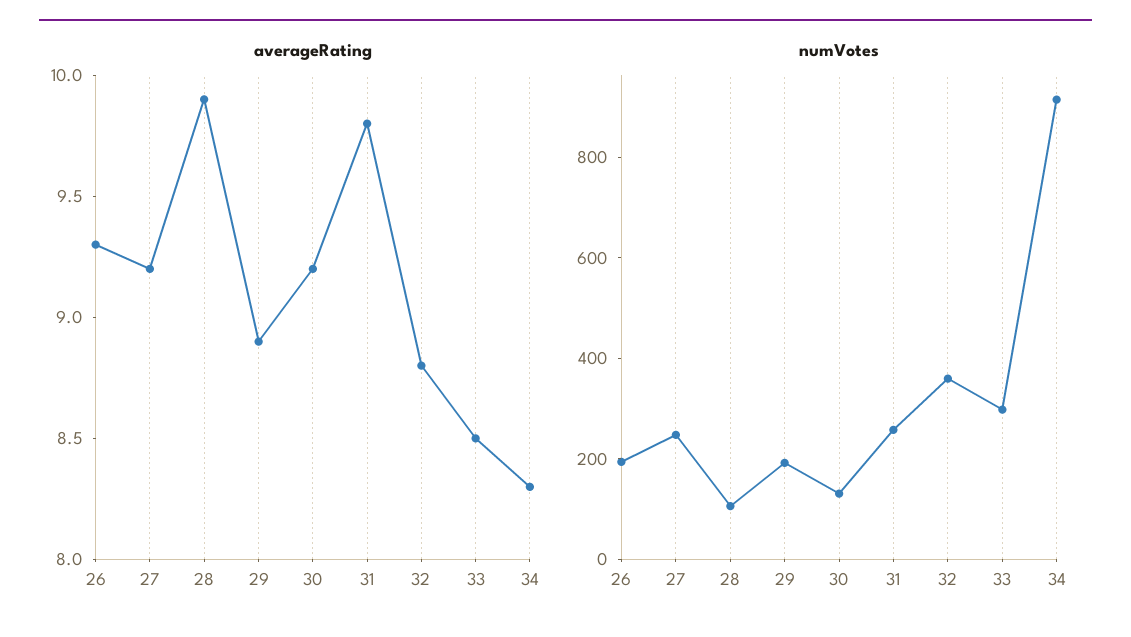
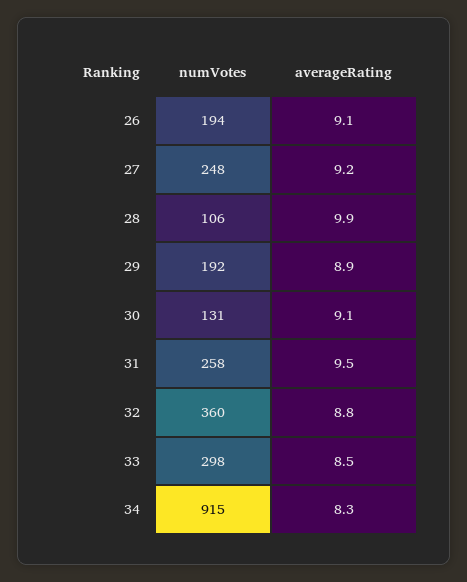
averageRating, 26: 9.3 -> 9.1
averageRating, 30: 9.2 -> 9.1
averageRating, 31: 9.8 -> 9.5

